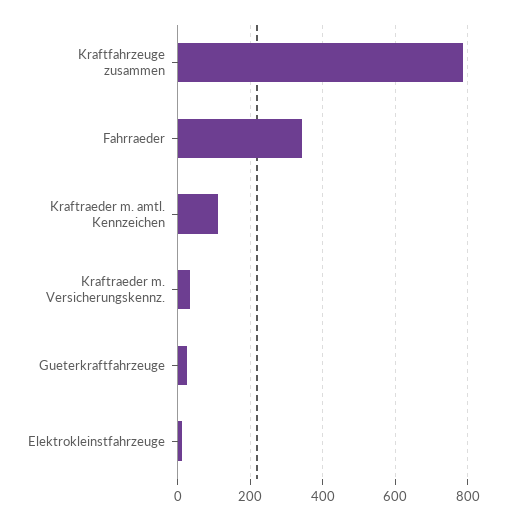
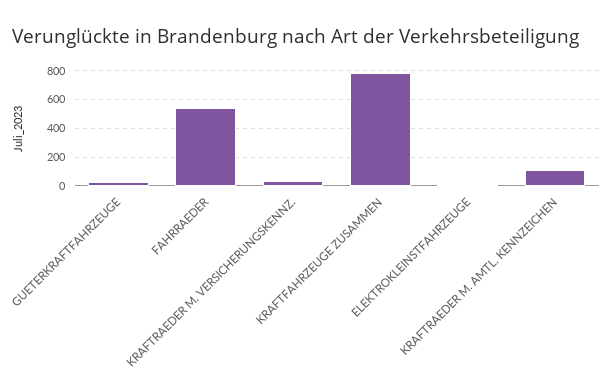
Fahrraeder: 340 -> 550

